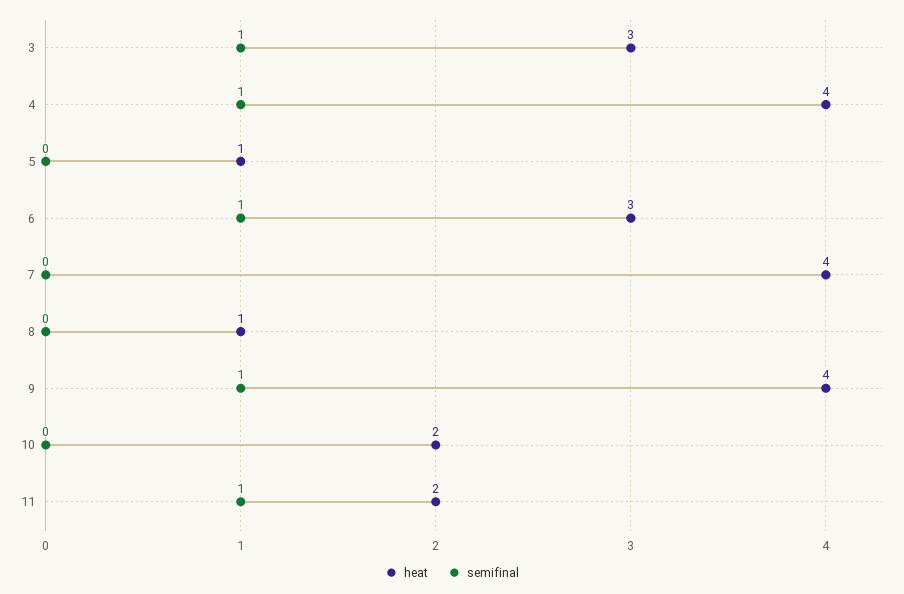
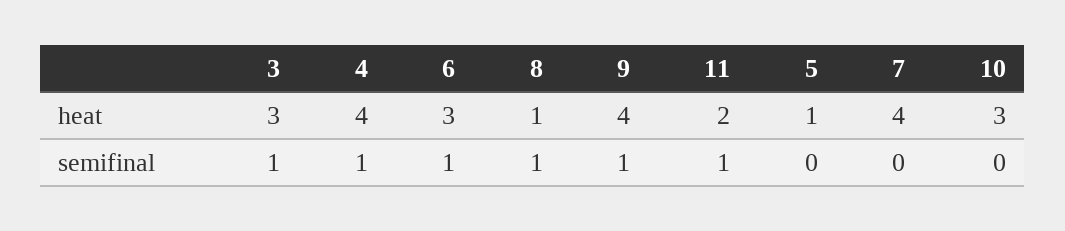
semifinal, 8: 0 -> 1
heat, 10: 2 -> 3

